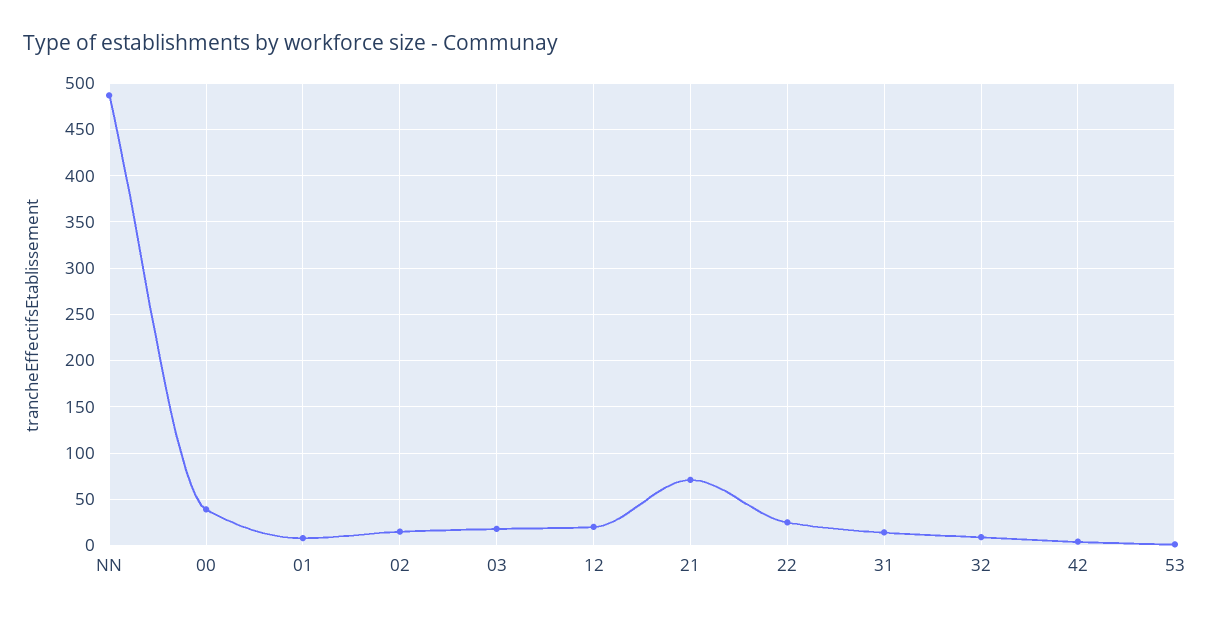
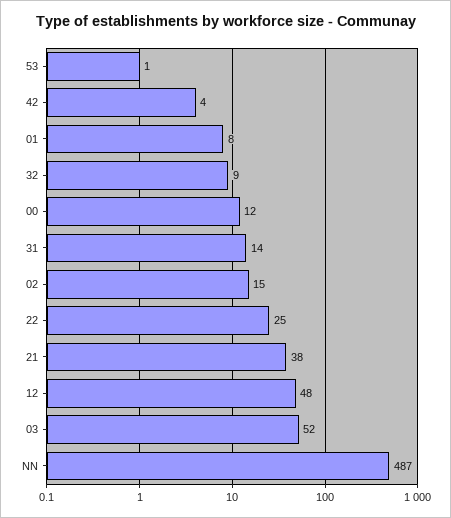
00: 40 -> 12
03: 20 -> 52
12: 20 -> 48
21: 70 -> 38

